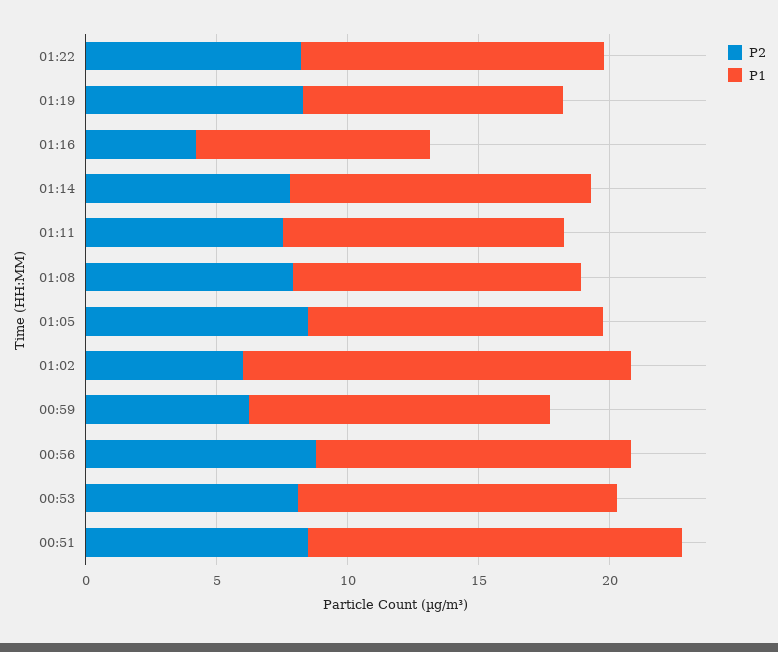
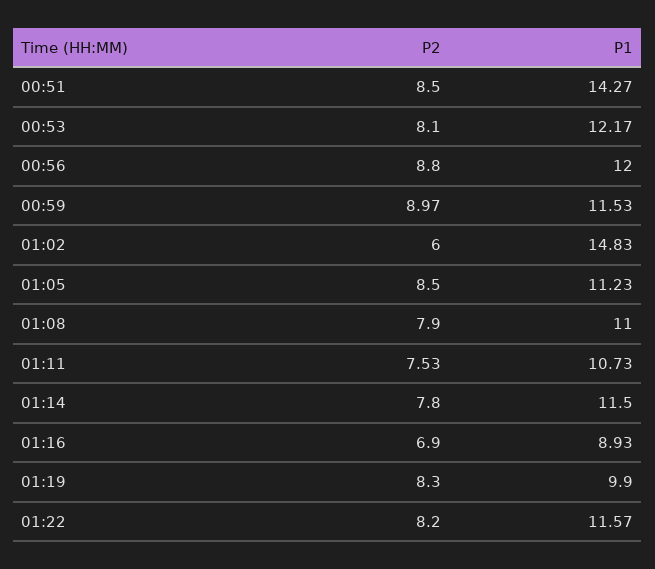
P2, 01:16: 4 -> 6.9
P2, 00:59: 6 -> 8.97

